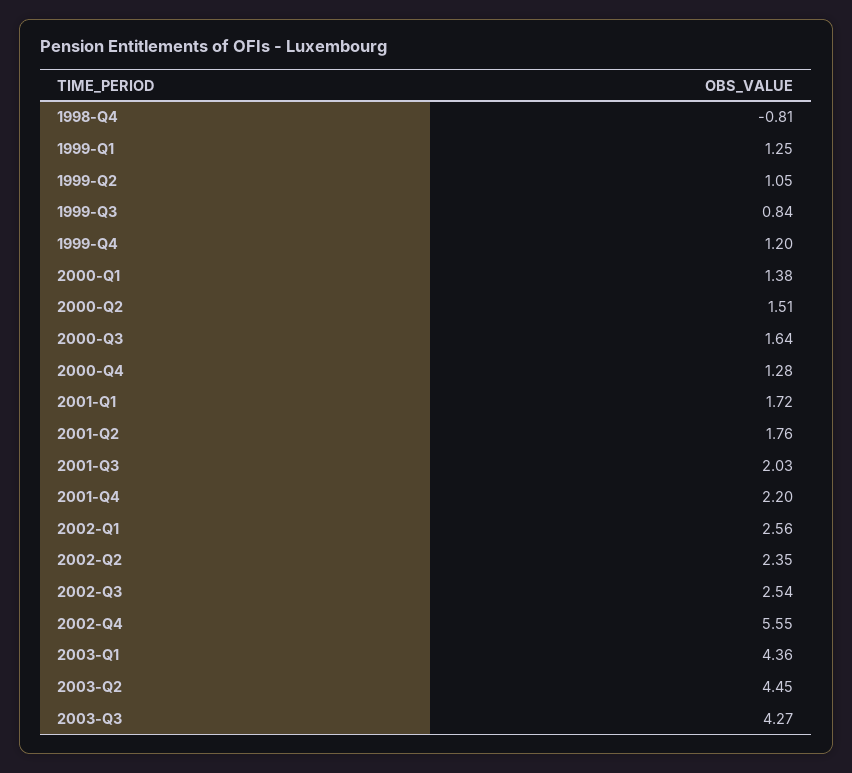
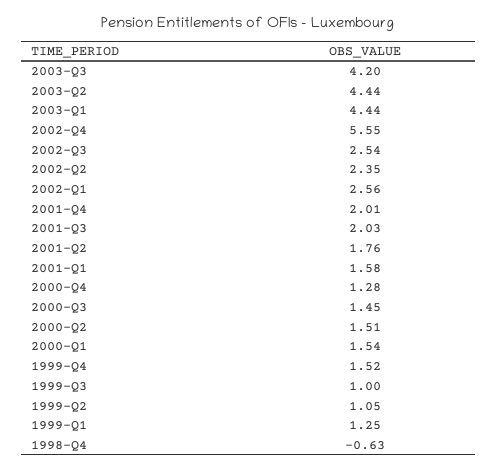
1998-Q4: -0.81 -> -0.63
1999-Q3: 0.84 -> 1
1999-Q4: 1.2 -> 1.52
2000-Q1: 1.38 -> 1.54
2000-Q3: 1.64 -> 1.45
2001-Q1: 1.72 -> 1.58
2001-Q4: 2.2 -> 2.01
2003-Q1: 4.36 -> 4.44
2003-Q2: 4.45 -> 4.44
2003-Q3: 4.27 -> 4.2

